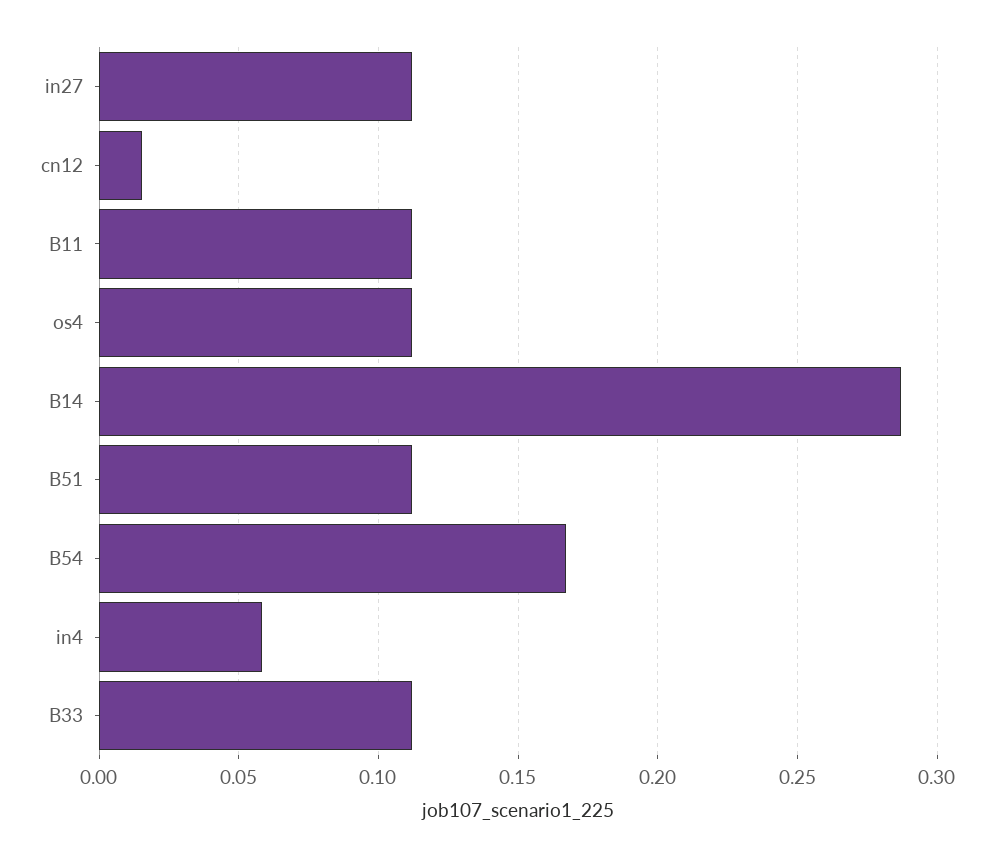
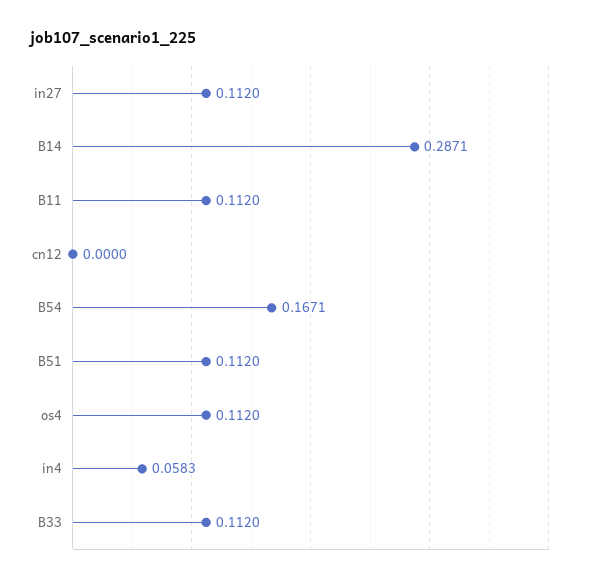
cn12: 0.015 -> 0

